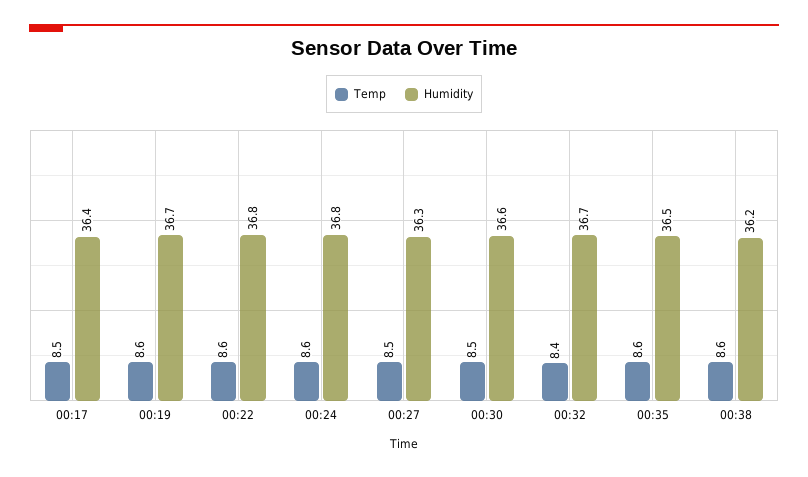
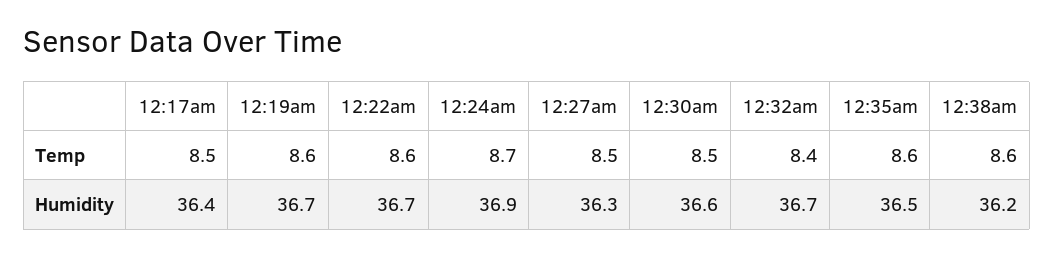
Humidity, 00:22: 36.8 -> 36.7
Temp, 00:24: 8.6 -> 8.7
Humidity, 00:24: 36.8 -> 36.9

